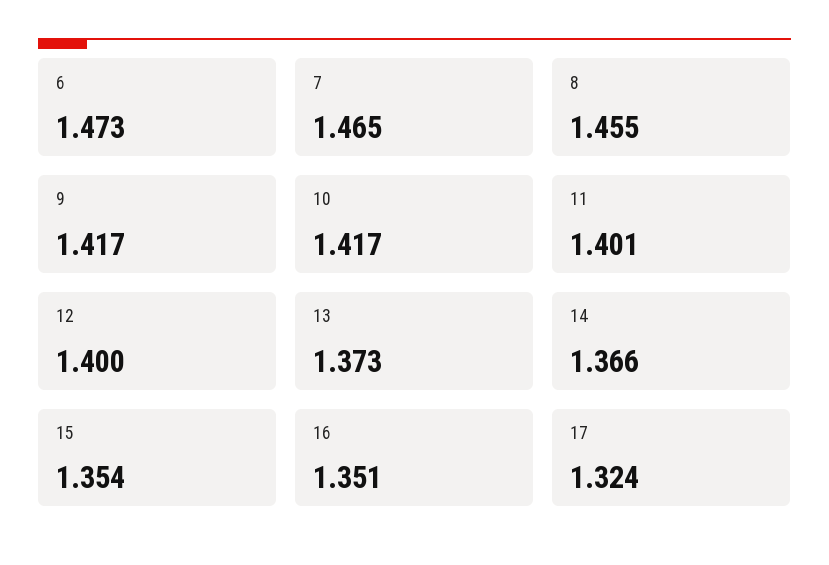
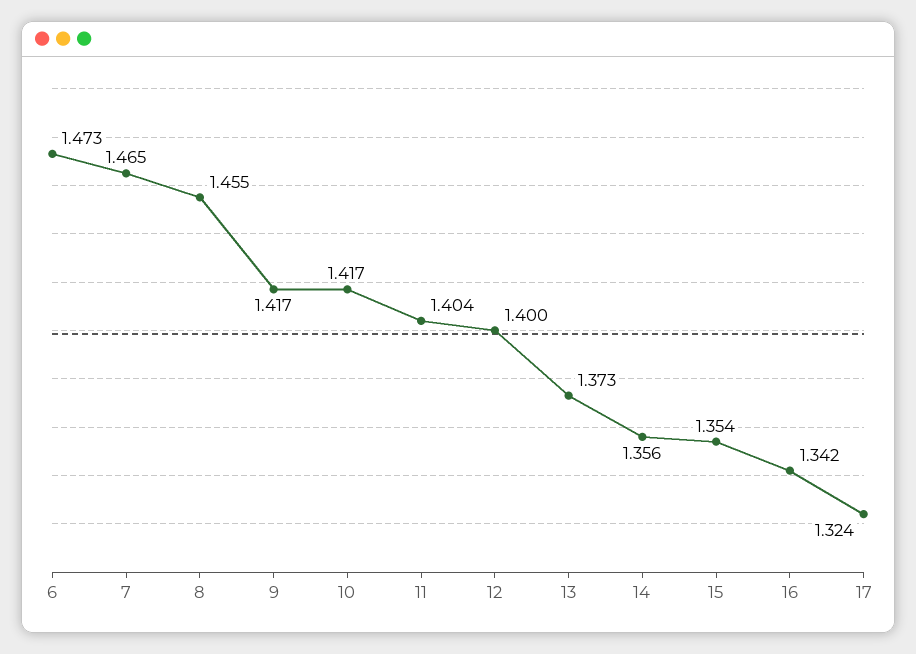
11: 1.401 -> 1.404
14: 1.366 -> 1.356
16: 1.351 -> 1.342

